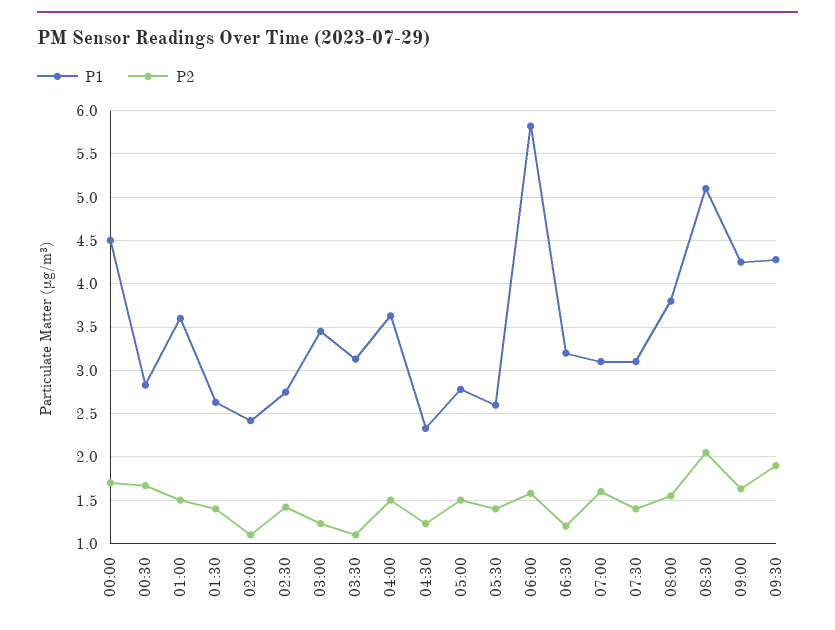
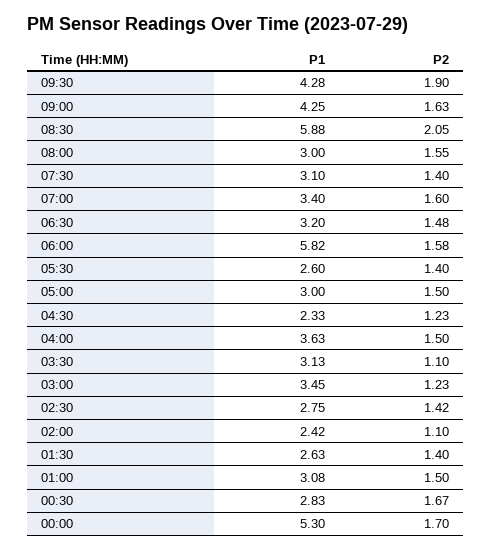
P1, 00:00: 4.5 -> 5.3
P1, 01:00: 3.6 -> 3.08
P1, 05:00: 2.8 -> 3
P2, 06:30: 1.2 -> 1.48
P1, 07:00: 3.1 -> 3.4
P1, 08:00: 3.8 -> 3
P1, 08:30: 5.1 -> 5.88

